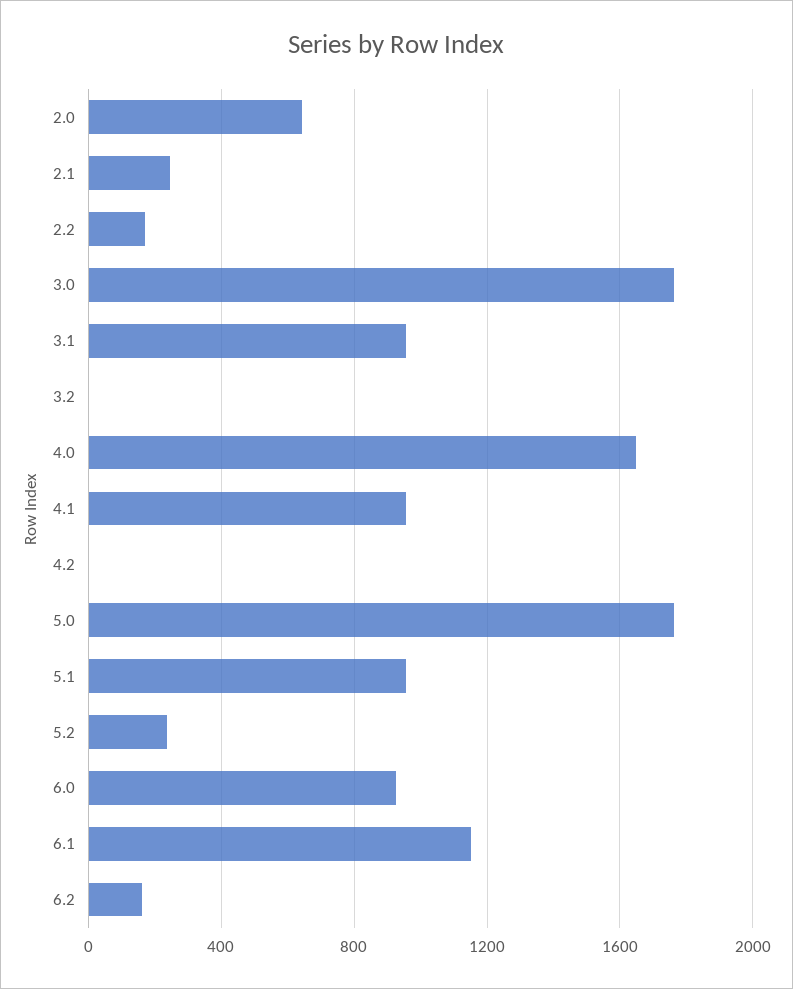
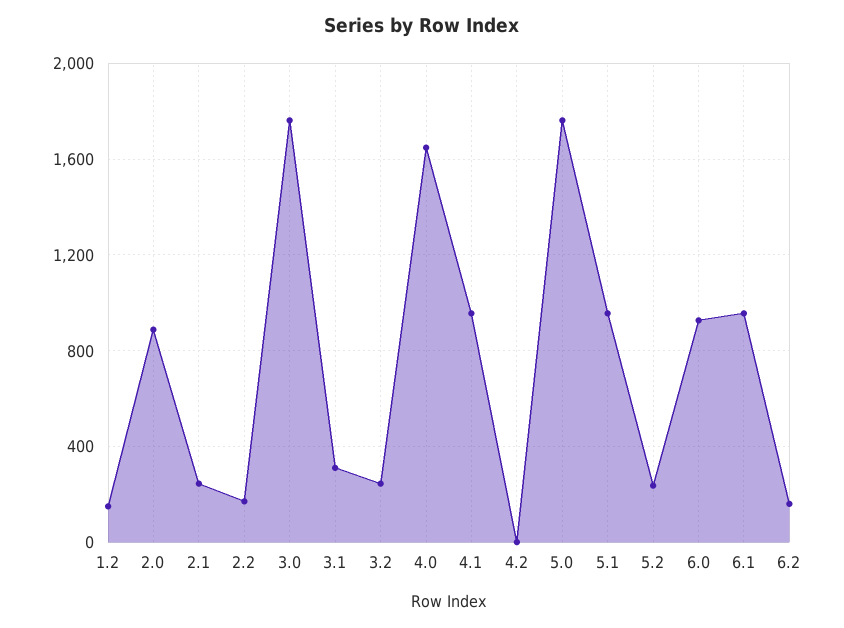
2.0: 650 -> 900
3.1: 950 -> 300
3.2: 0 -> 250
6.1: 1150 -> 950
1.2: none -> 150

